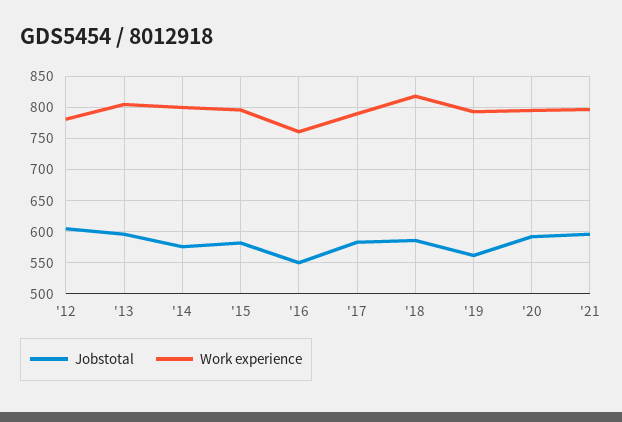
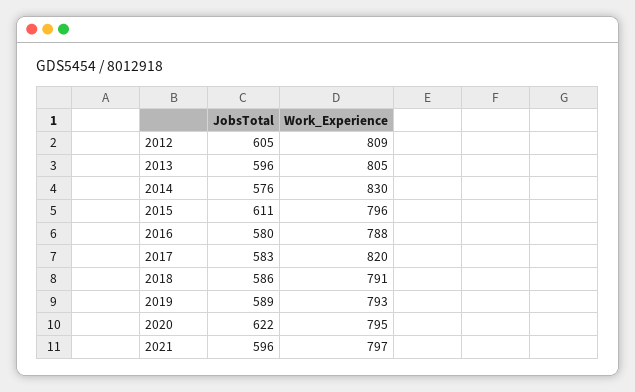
Work experience, '12: 780 -> 809
Work experience, '14: 800 -> 830
Jobstotal, '15: 580 -> 611
Jobstotal, '16: 550 -> 580
Work experience, '16: 760 -> 788
Work experience, '17: 790 -> 820
Work experience, '18: 820 -> 791
Jobstotal, '19: 560 -> 589
Jobstotal, '20: 590 -> 622

